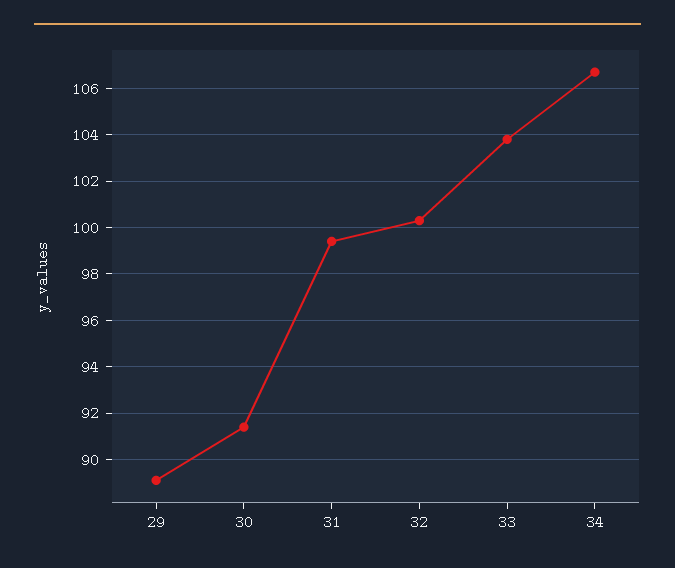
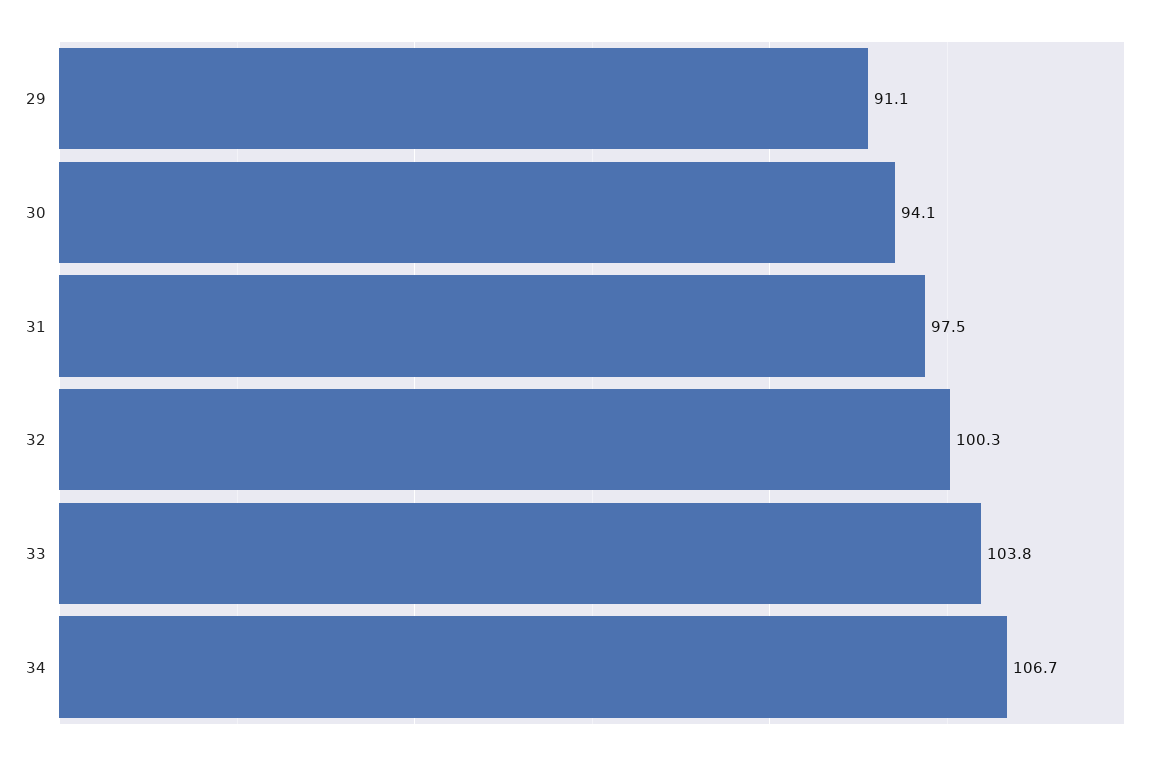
29: 89 -> 91.1
30: 91.5 -> 94.1
31: 99.5 -> 97.5

